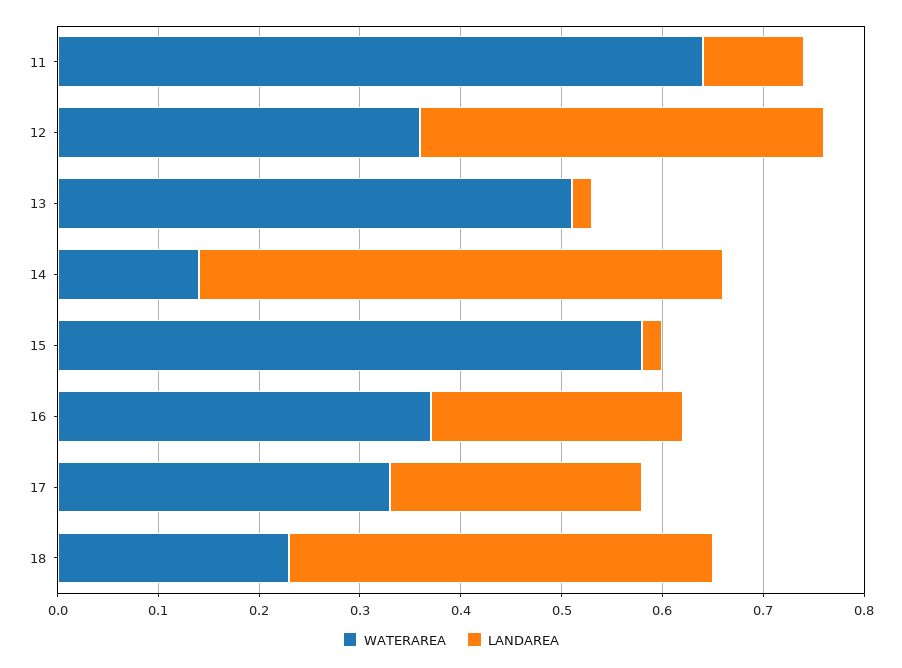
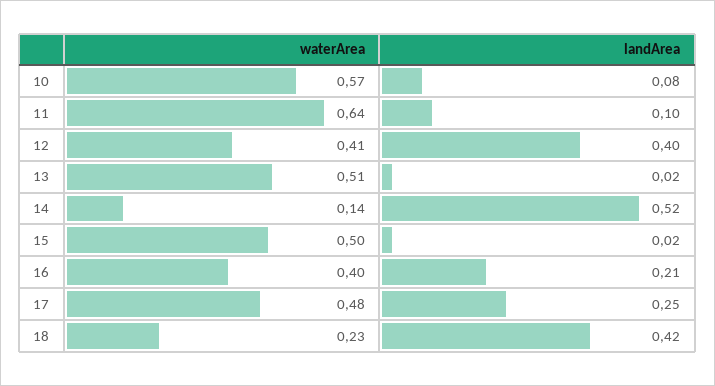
WATERAREA, 12: 0.36 -> 0.41
WATERAREA, 15: 0.58 -> 0.5
WATERAREA, 16: 0.37 -> 0.4
LANDAREA, 16: 0.25 -> 0.21
WATERAREA, 17: 0.33 -> 0.48
WATERAREA, 10: none -> 0.57
LANDAREA, 10: none -> 0.08

